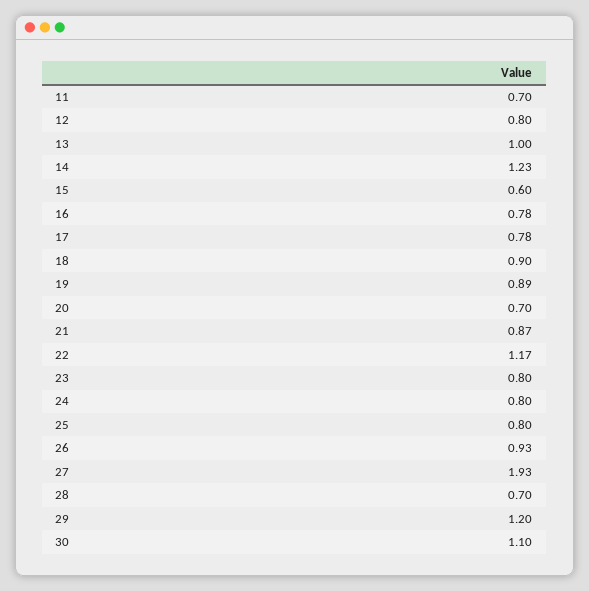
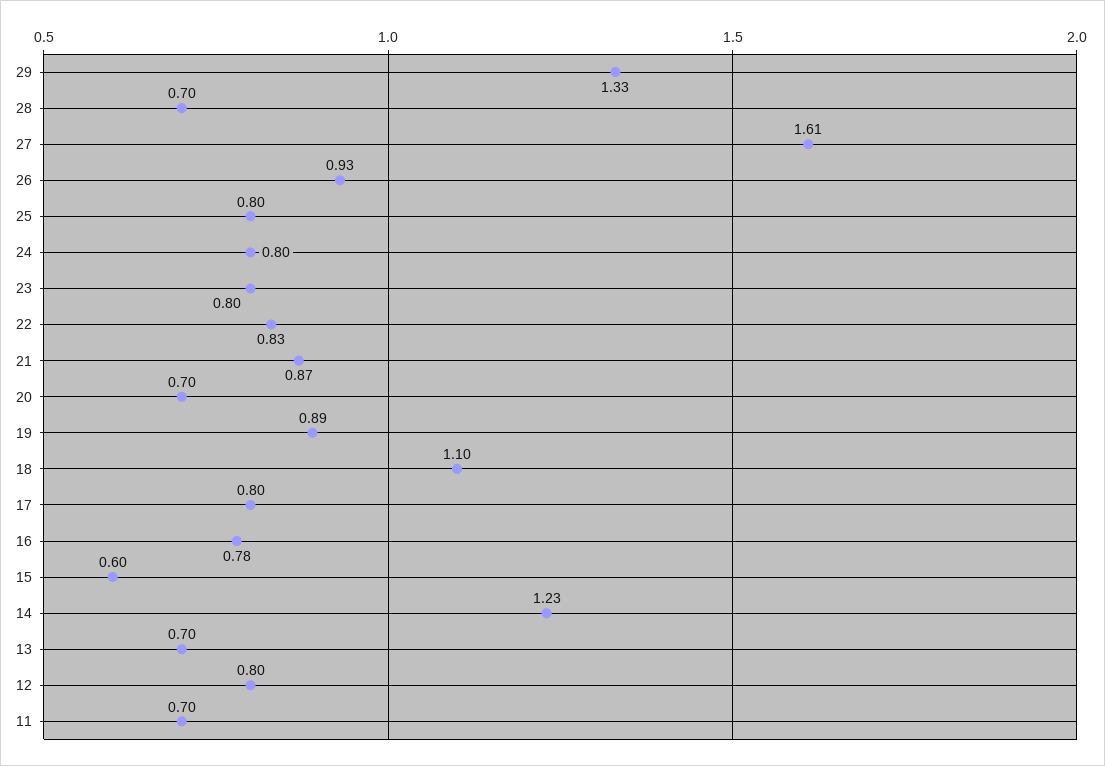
13: 1 -> 0.7
17: 0.78 -> 0.8
18: 0.9 -> 1.1
22: 1.17 -> 0.83
27: 1.93 -> 1.61
29: 1.2 -> 1.33
30: 1.1 -> none

